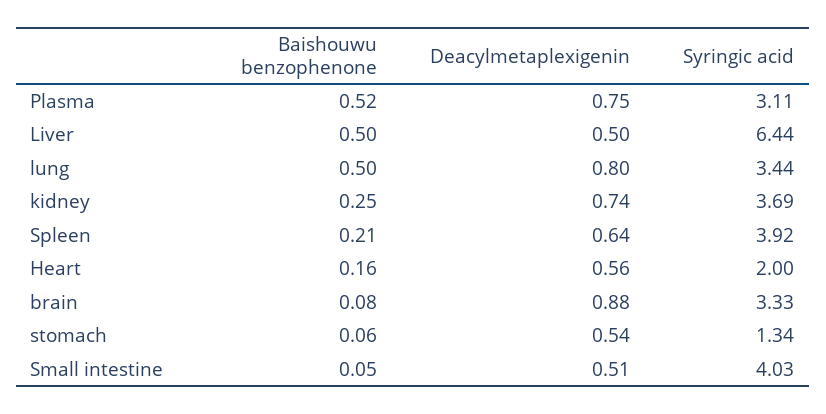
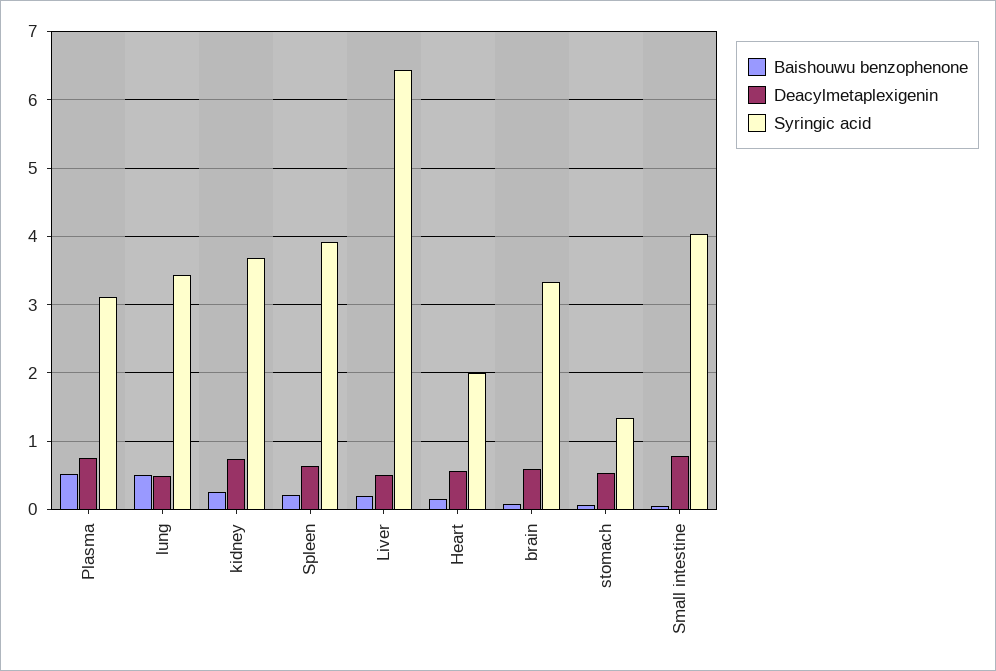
Baishouwu benzophenone, Liver: 0.5 -> 0.2
Deacylmetaplexigenin, lung: 0.8 -> 0.5
Deacylmetaplexigenin, brain: 0.88 -> 0.6
Deacylmetaplexigenin, Small intestine: 0.51 -> 0.8

